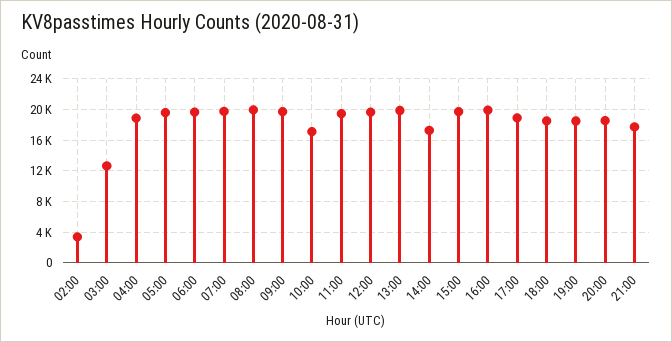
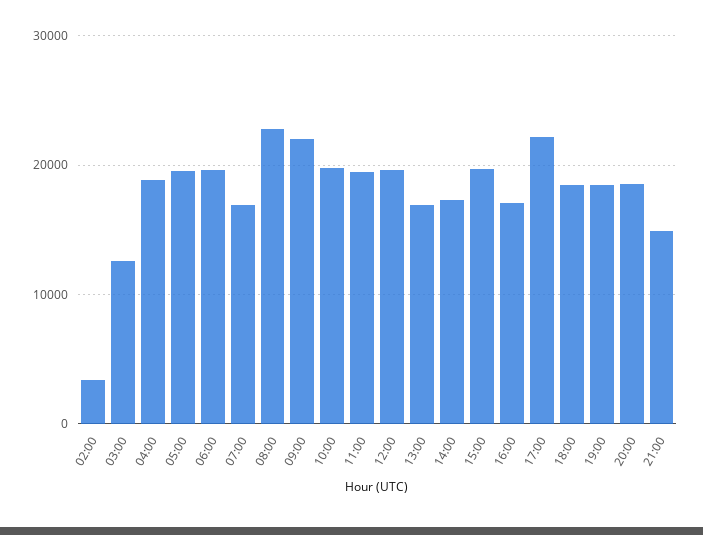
07:00: 20000 -> 17000
08:00: 20000 -> 23000
09:00: 20000 -> 22000
10:00: 17000 -> 20000
13:00: 20000 -> 17000
16:00: 20000 -> 17000
17:00: 19000 -> 22000
21:00: 18000 -> 15000

